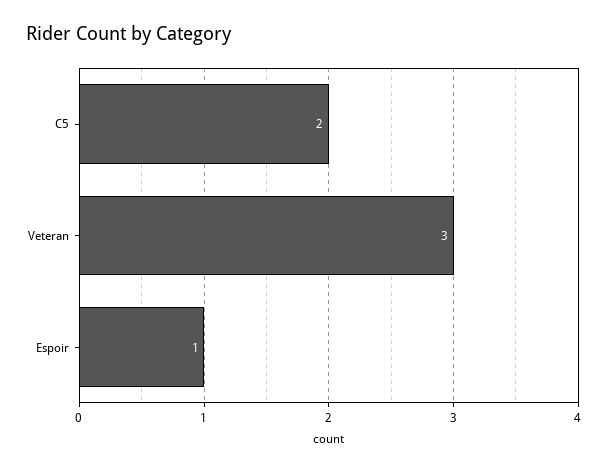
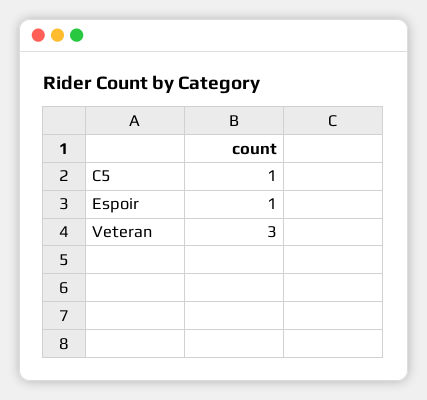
C5: 2 -> 1

